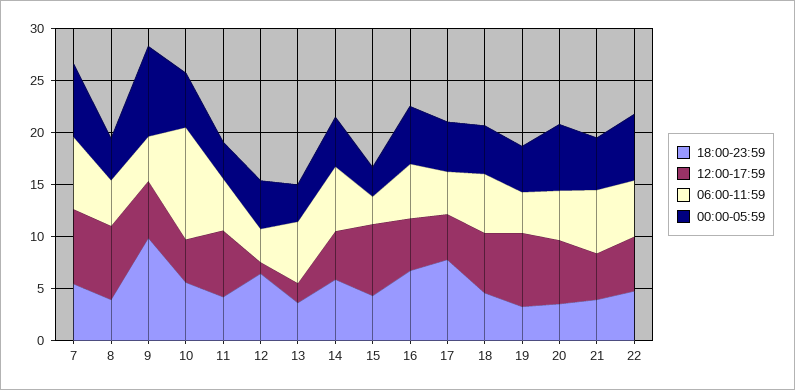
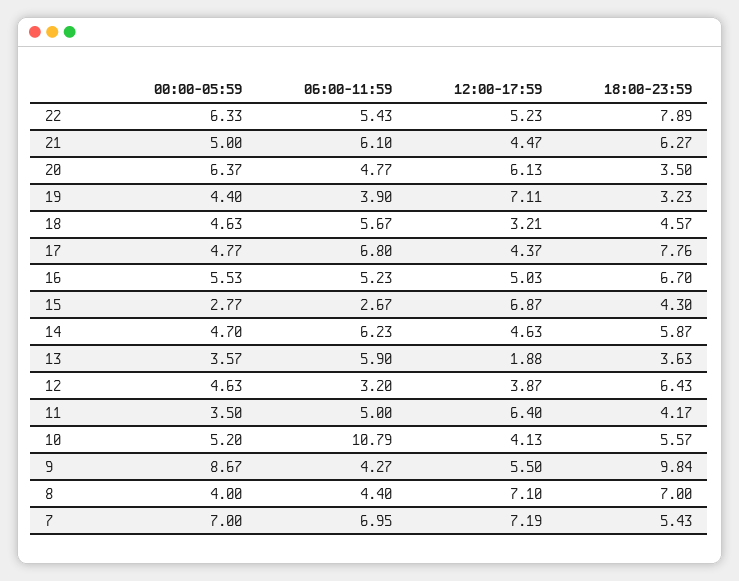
18:00-23:59, 8: 4 -> 7
12:00-17:59, 12: 1 -> 3.87
06:00-11:59, 17: 4 -> 6.8
12:00-17:59, 18: 6 -> 3.21
18:00-23:59, 21: 4 -> 6.27
18:00-23:59, 22: 5 -> 7.89

